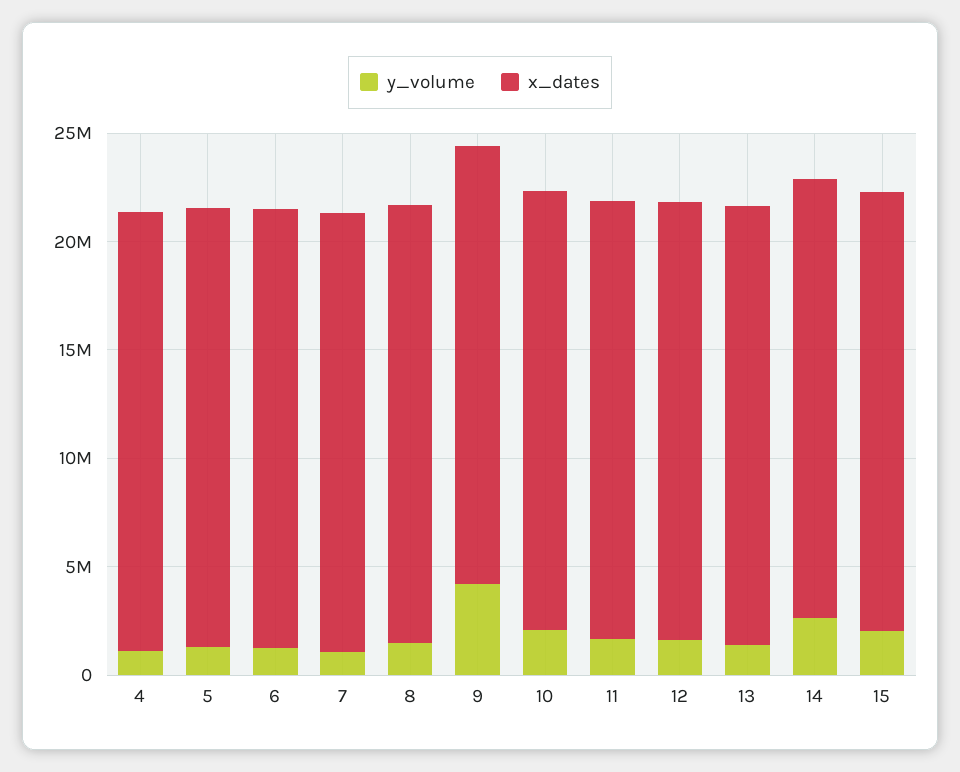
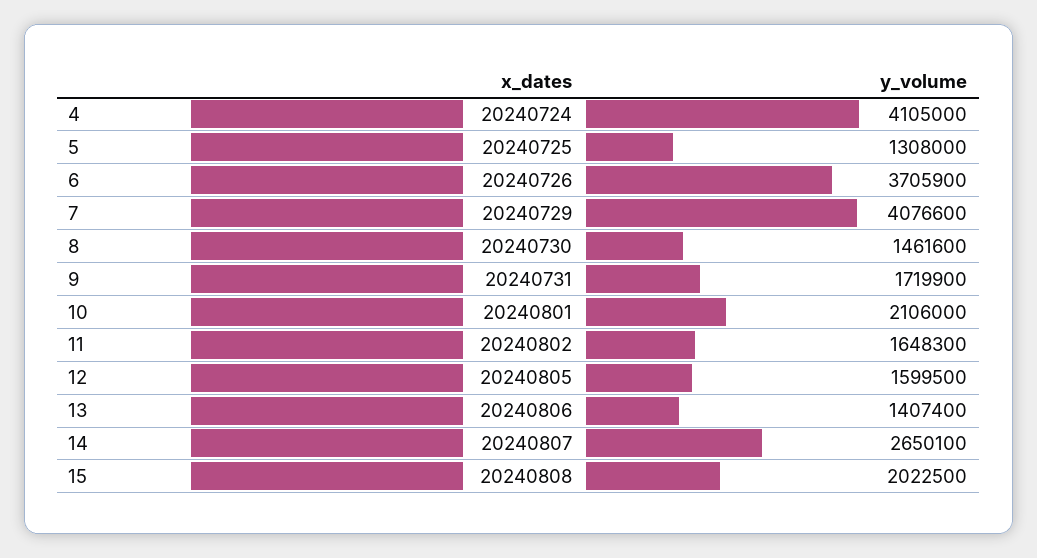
y_volume, 4: 1000000 -> 4105000
y_volume, 6: 1000000 -> 3705900
y_volume, 7: 1000000 -> 4076600
y_volume, 9: 4000000 -> 1719900

